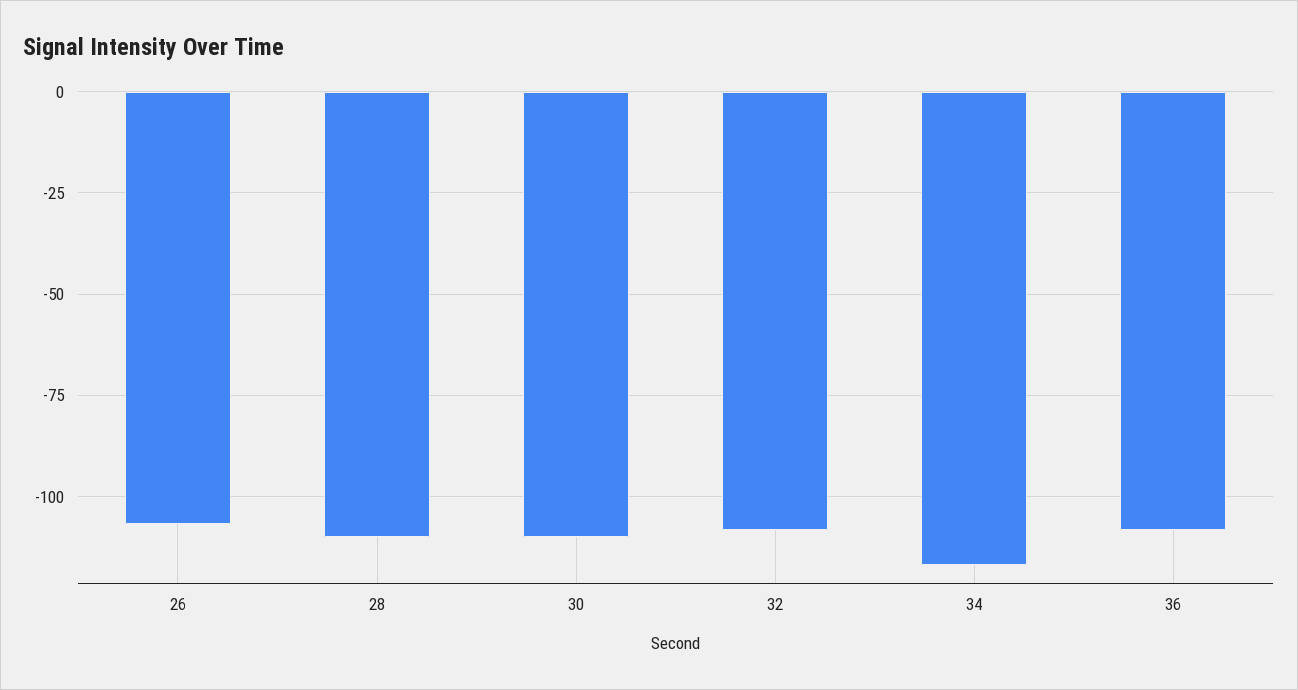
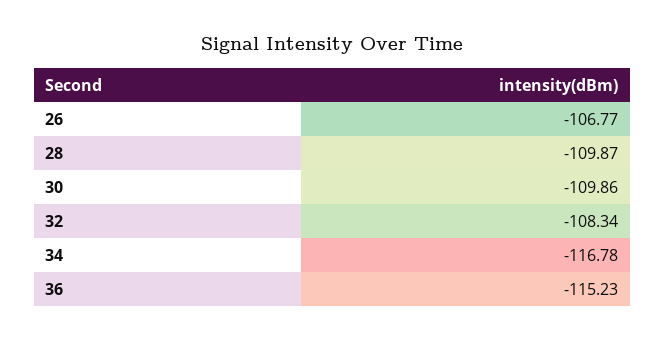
36: -107.5 -> -115.23

